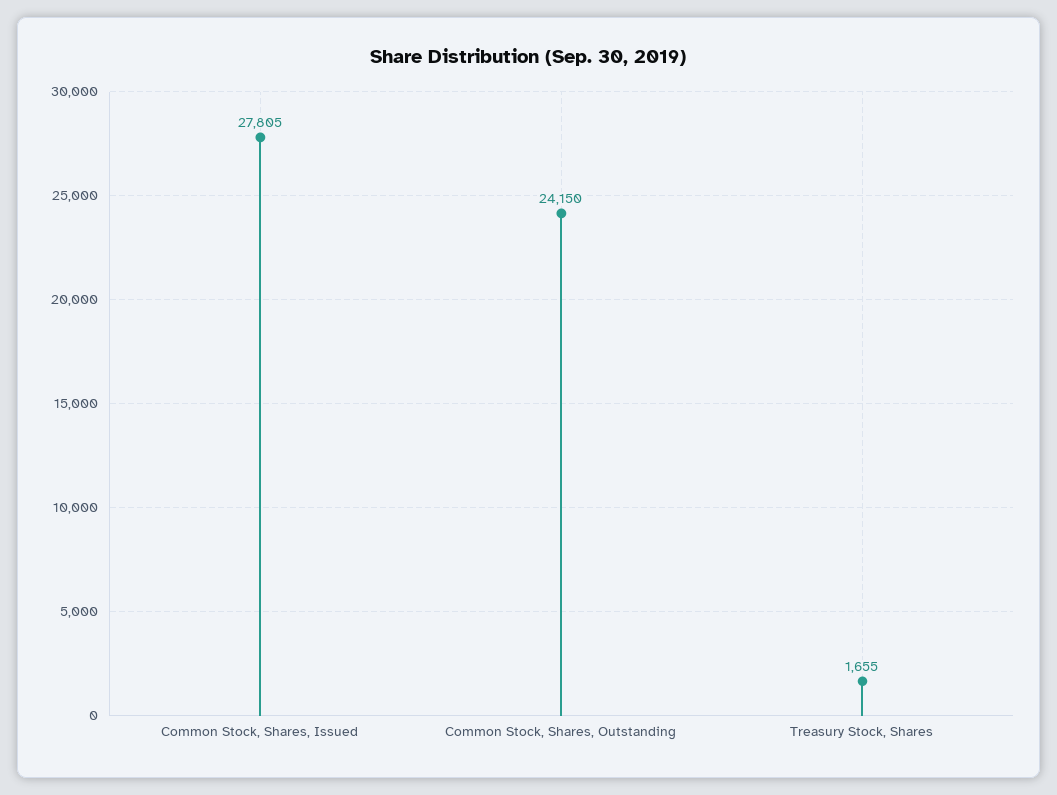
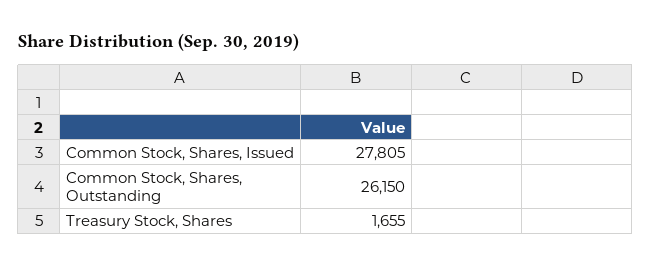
Common Stock, Shares, Outstanding: 24150 -> 26150

